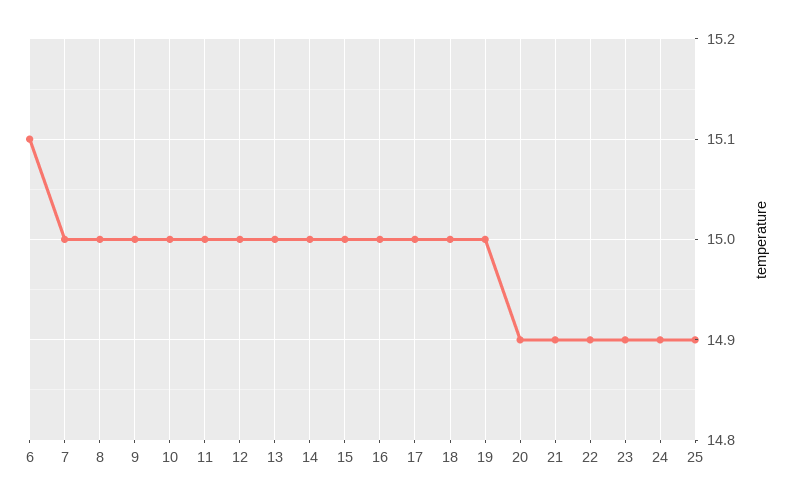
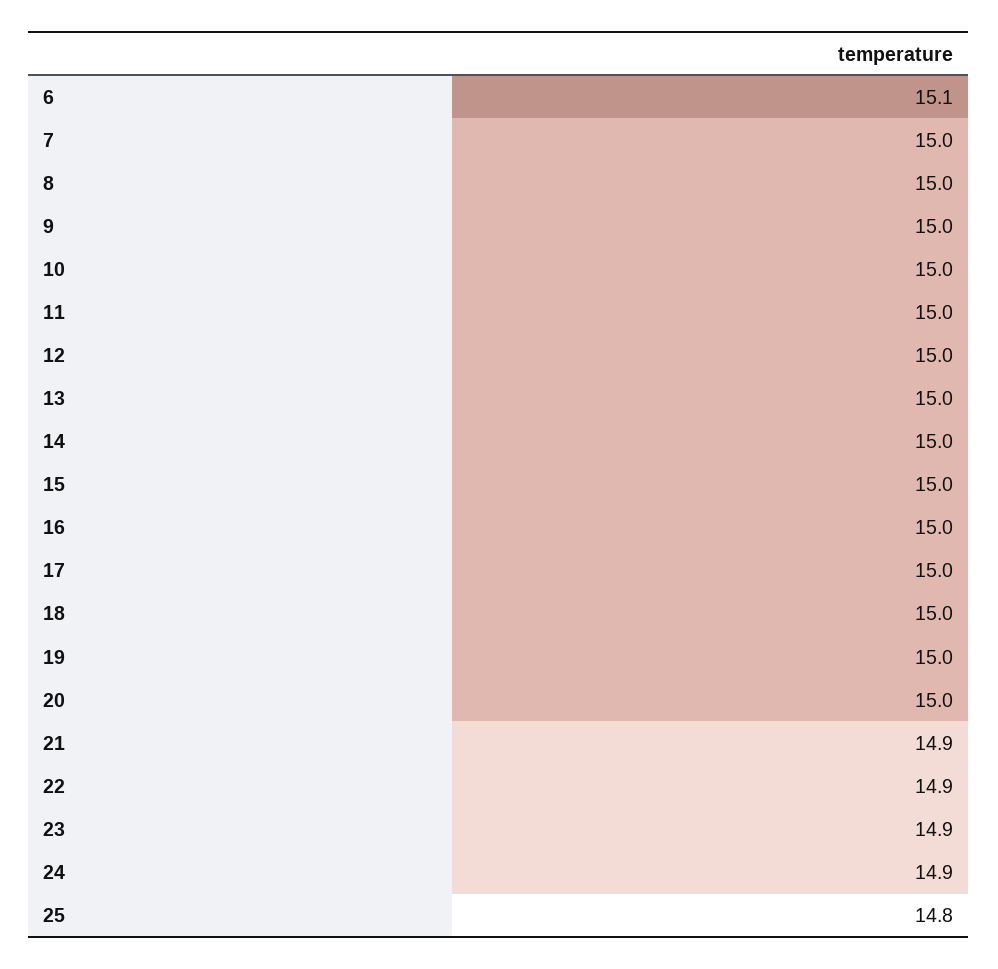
20: 14.9 -> 15
25: 14.9 -> 14.8

